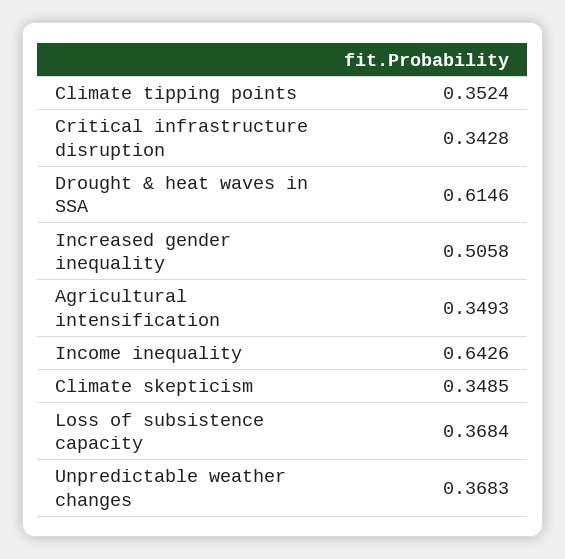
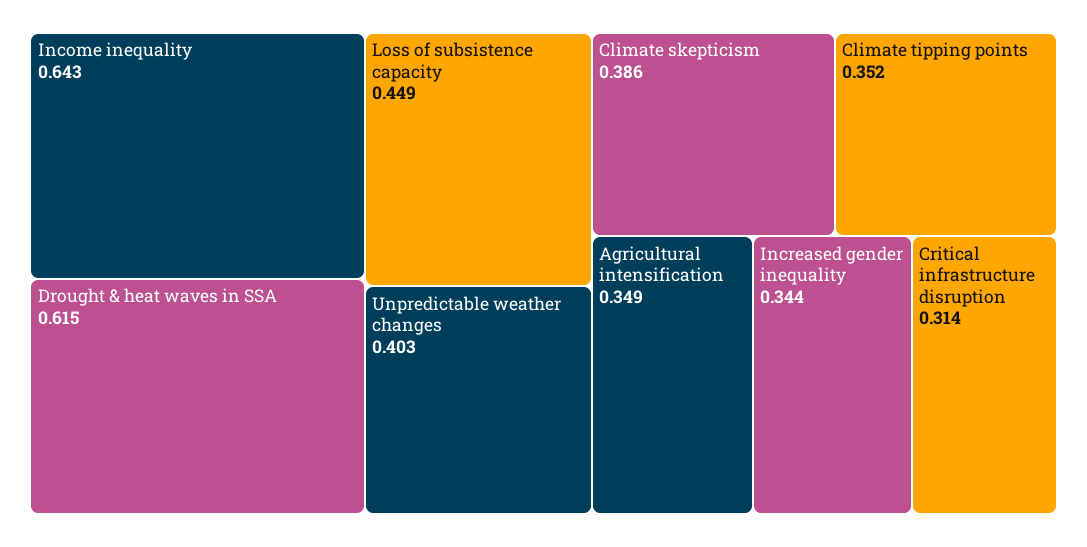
Critical infrastructure disruption: 0.3428 -> 0.314
Increased gender inequality: 0.5058 -> 0.344
Climate skepticism: 0.3485 -> 0.386
Loss of subsistence capacity: 0.3684 -> 0.449
Unpredictable weather changes: 0.3683 -> 0.403

